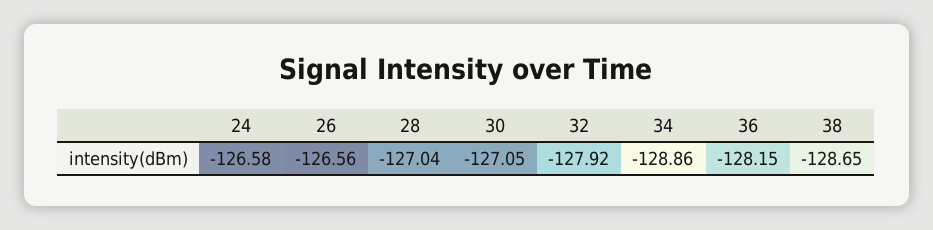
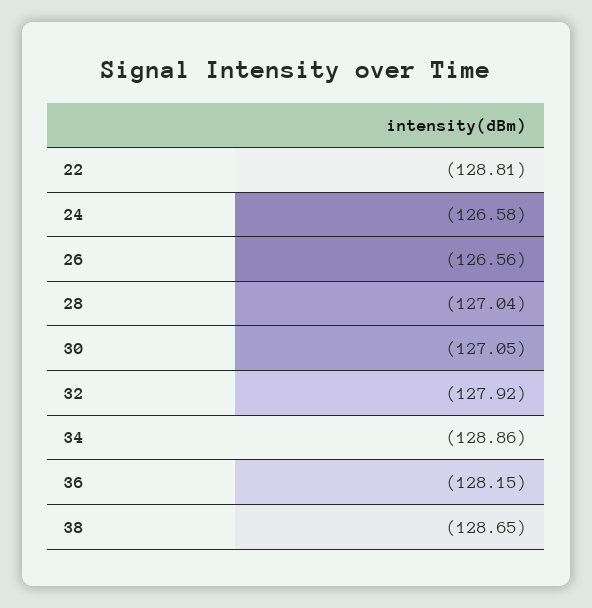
22: none -> -128.81

